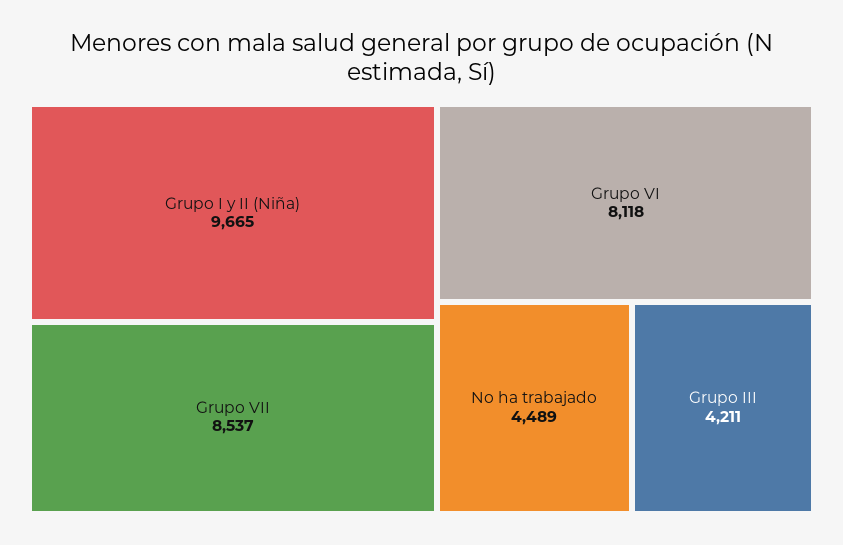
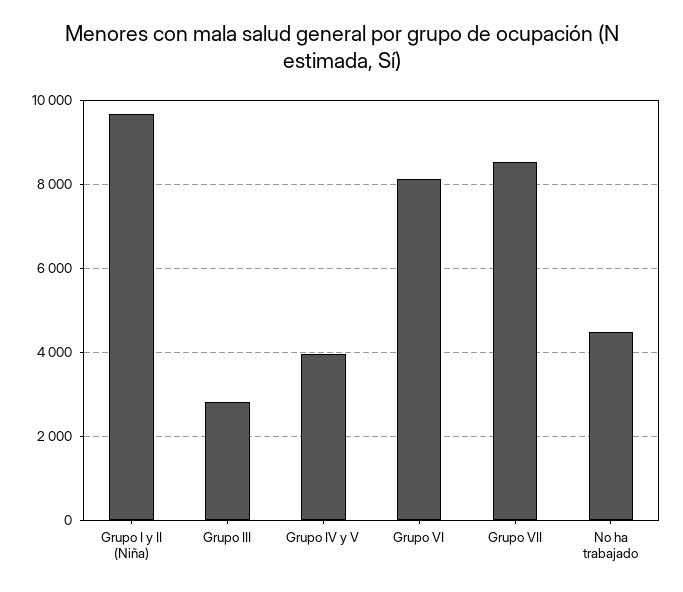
Grupo III: 4211 -> 2800
Grupo IV y V: none -> 4000

